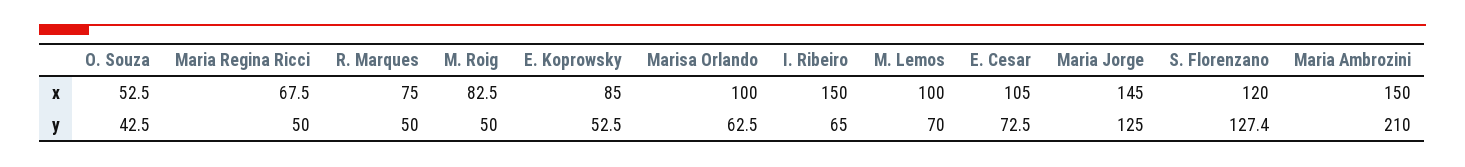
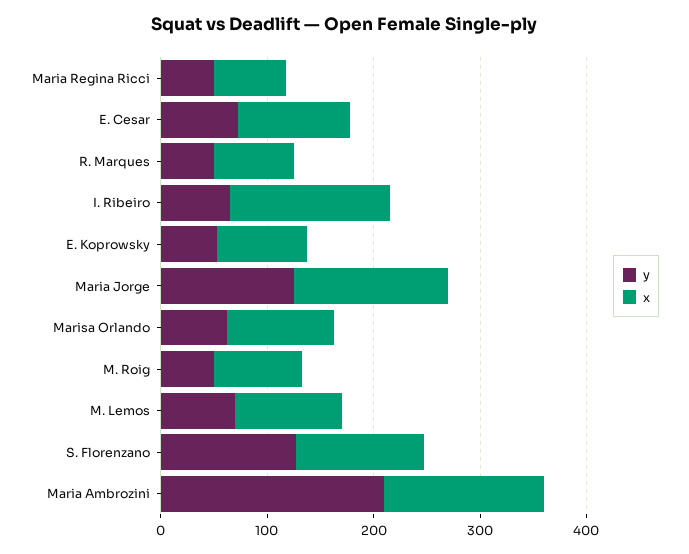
x, O. Souza: 52.5 -> none
y, O. Souza: 42.5 -> none

